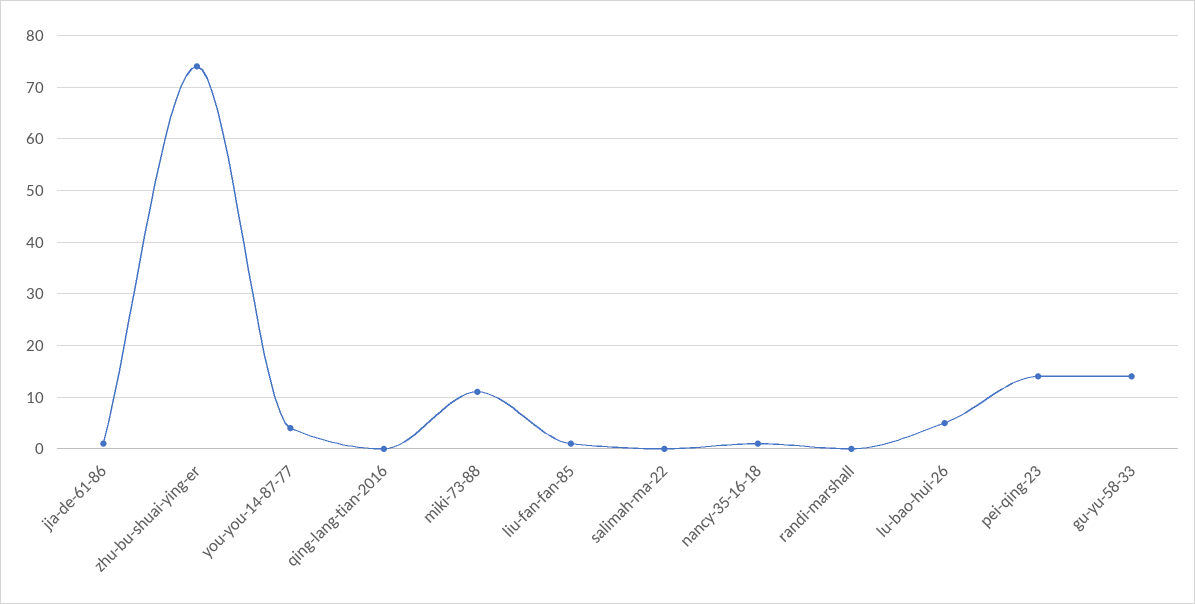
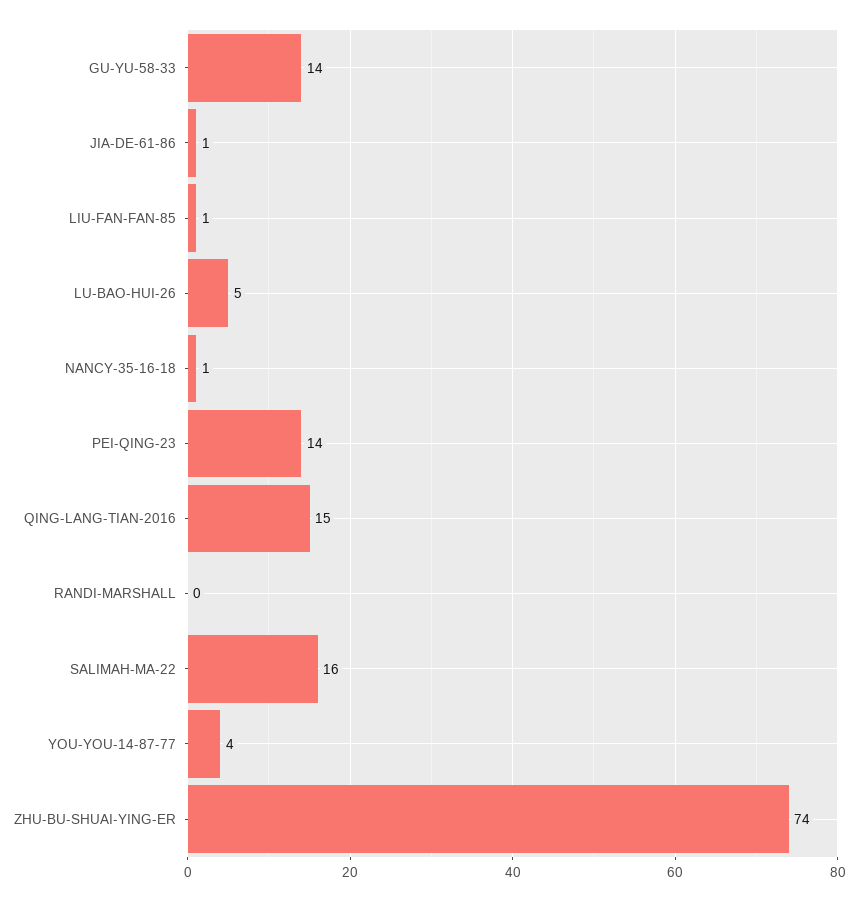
qing-lang-tian-2016: 0 -> 15
miki-73-88: 10 -> none
salimah-ma-22: 0 -> 16

